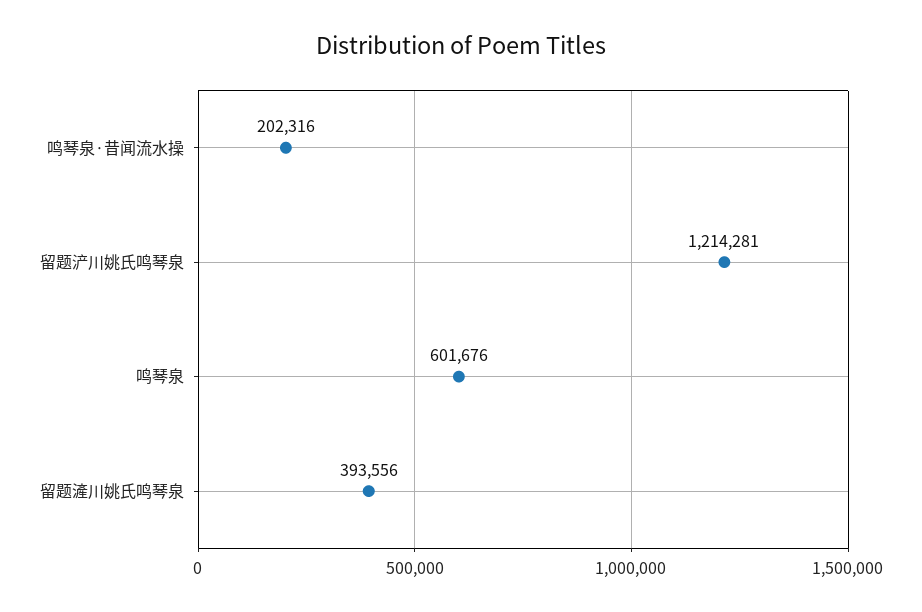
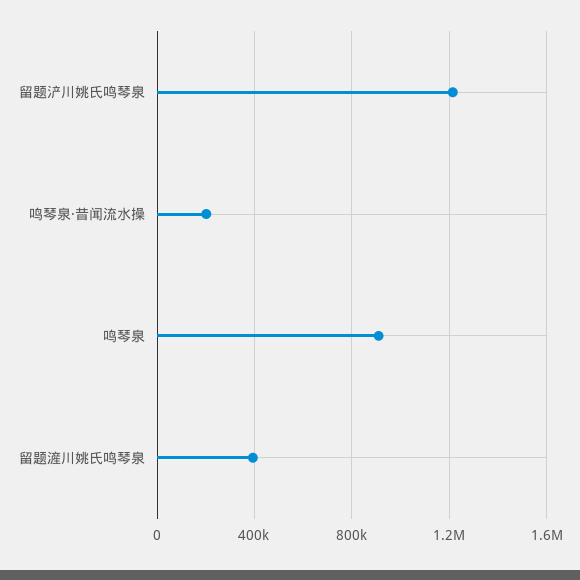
鸣琴泉: 601676 -> 900000

